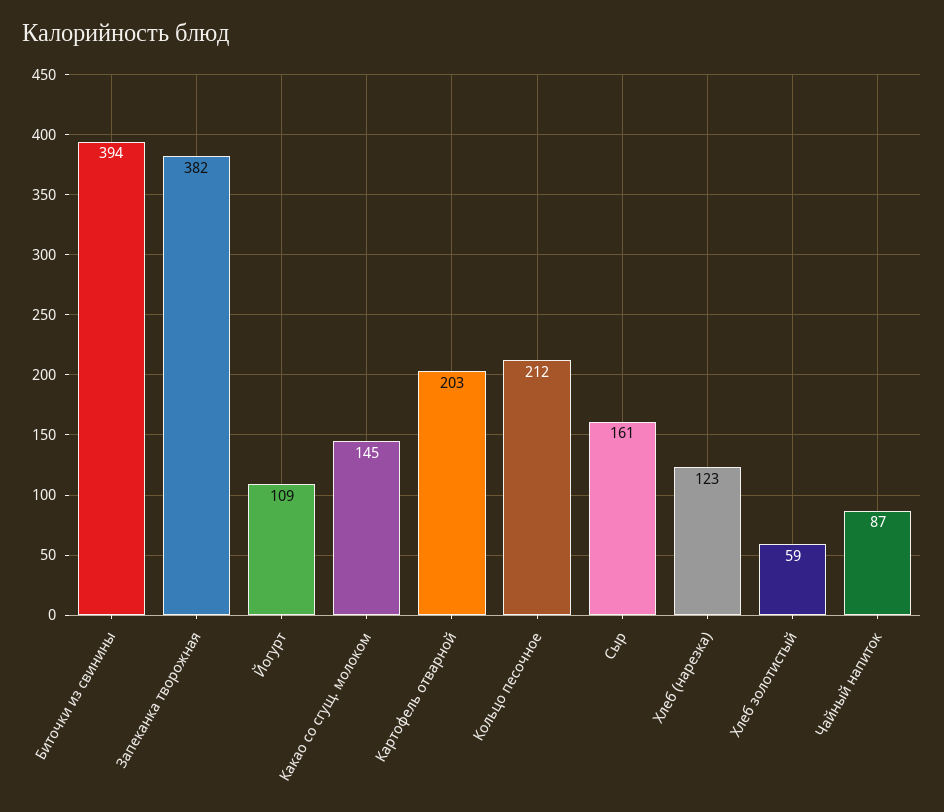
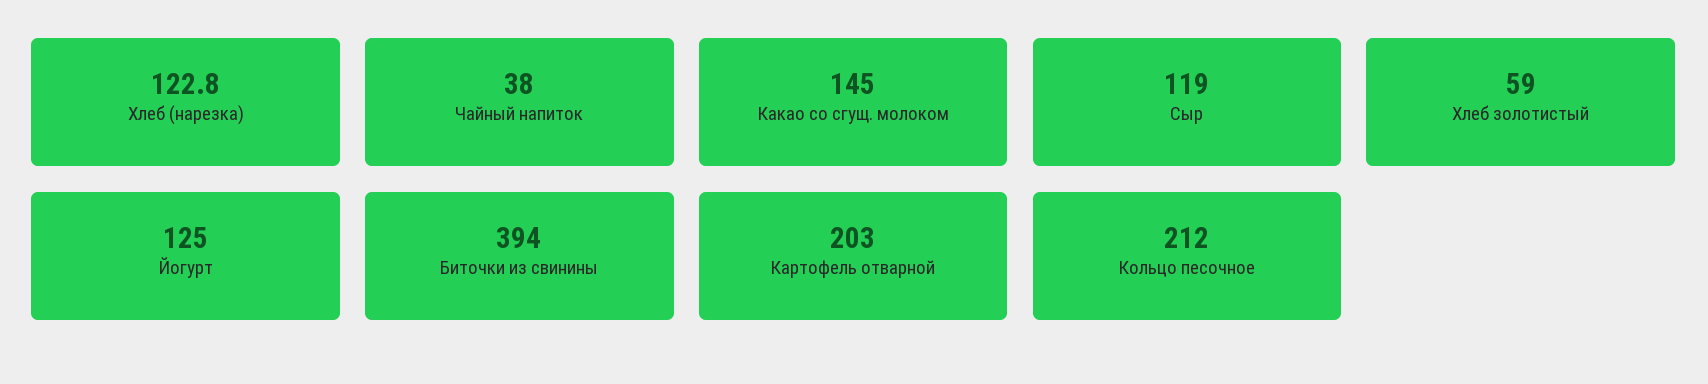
Запеканка творожная: 382 -> none
Йогурт: 109 -> 125
Сыр: 161 -> 119
Чайный напиток: 87 -> 38

